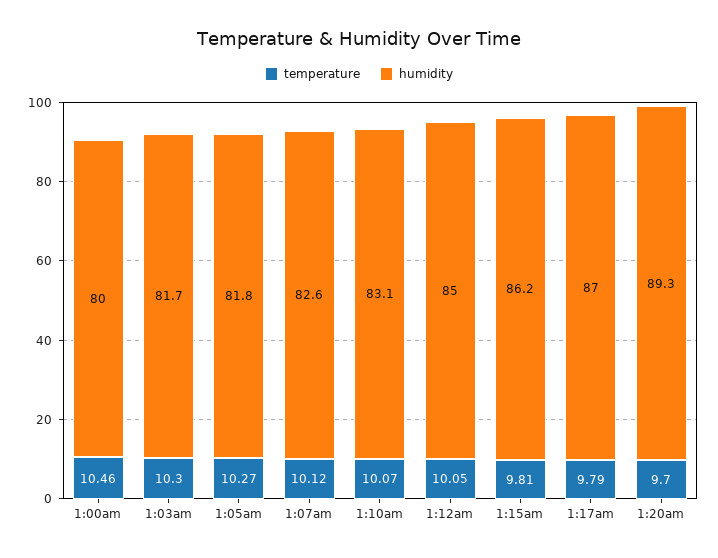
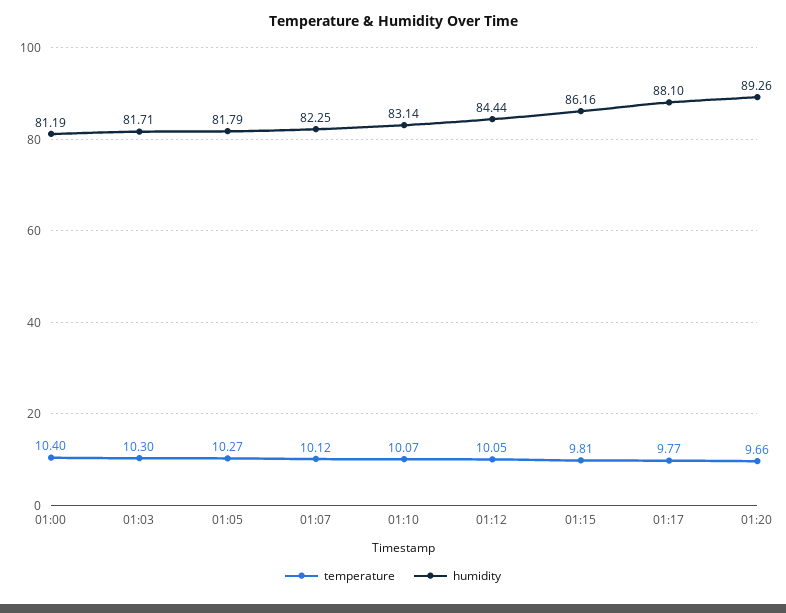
temperature, 1:00am: 10.46 -> 10.4
humidity, 1:00am: 80 -> 81.19
humidity, 1:07am: 82.6 -> 82.25
humidity, 1:12am: 85 -> 84.44
temperature, 1:17am: 9.79 -> 9.77
humidity, 1:17am: 87 -> 88.1
temperature, 1:20am: 9.7 -> 9.66

